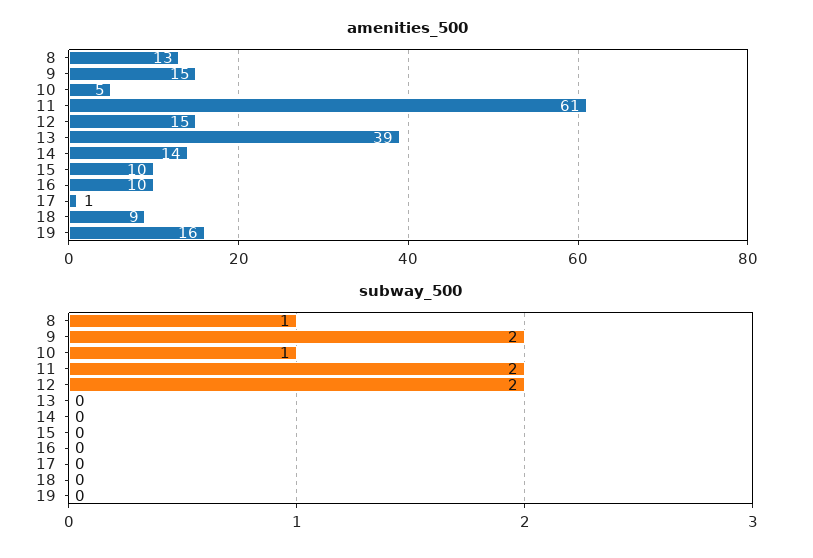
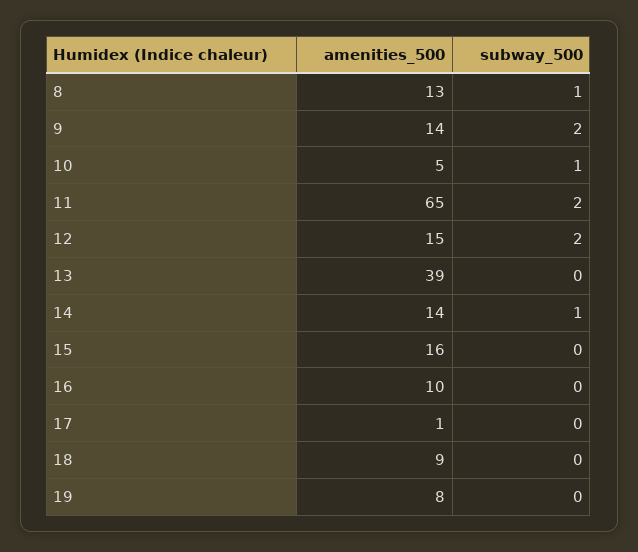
amenities_500, 9: 15 -> 14
amenities_500, 11: 61 -> 65
amenities_500, 15: 10 -> 16
amenities_500, 19: 16 -> 8
subway_500, 14: 0 -> 1

